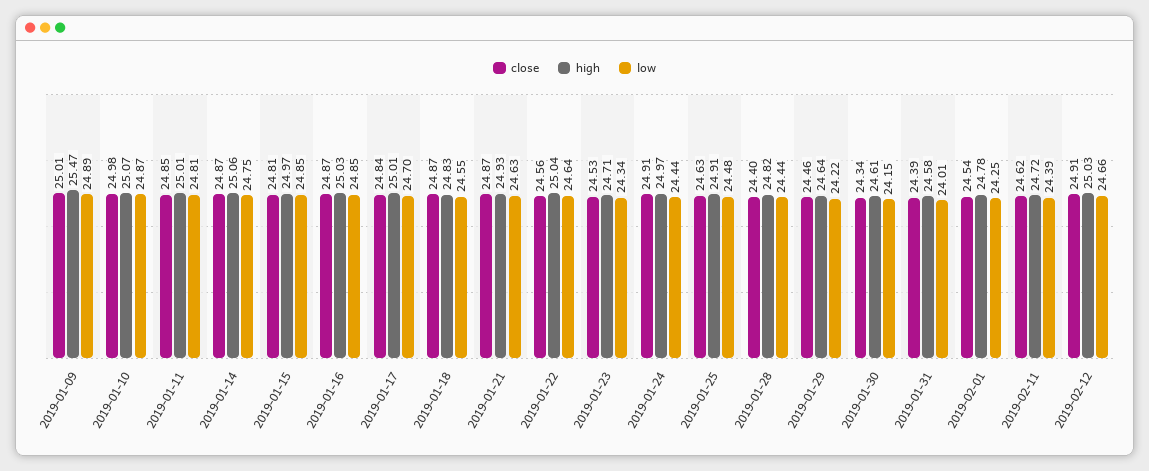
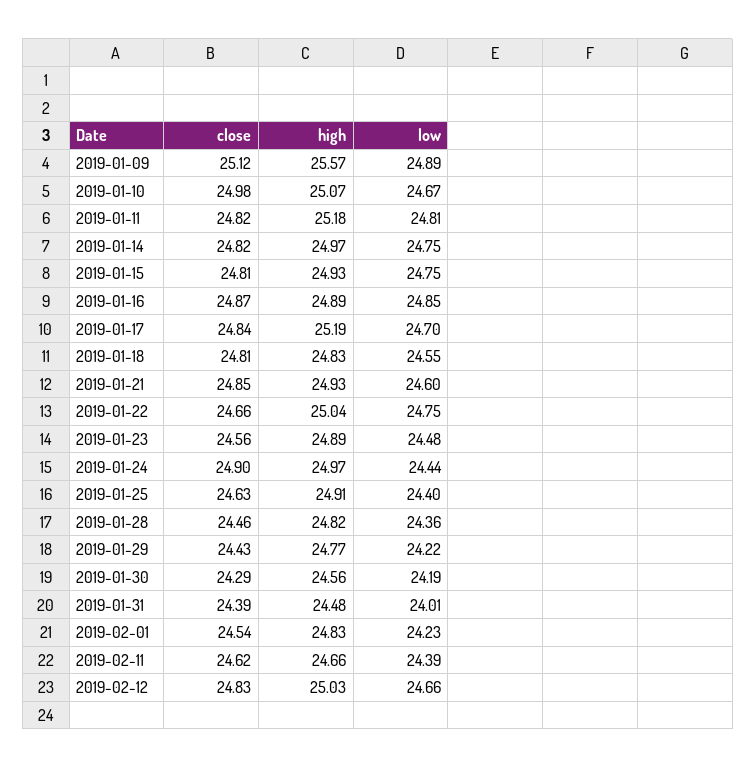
close, 2019-01-09: 25.01 -> 25.12
high, 2019-01-09: 25.47 -> 25.57
low, 2019-01-10: 24.87 -> 24.67
close, 2019-01-11: 24.85 -> 24.82
high, 2019-01-11: 25.01 -> 25.18
close, 2019-01-14: 24.87 -> 24.82
high, 2019-01-14: 25.06 -> 24.97
high, 2019-01-15: 24.97 -> 24.93
low, 2019-01-15: 24.85 -> 24.75
high, 2019-01-16: 25.03 -> 24.89
high, 2019-01-17: 25.01 -> 25.19
close, 2019-01-18: 24.87 -> 24.81
close, 2019-01-21: 24.87 -> 24.85
low, 2019-01-21: 24.63 -> 24.6
close, 2019-01-22: 24.56 -> 24.66
low, 2019-01-22: 24.64 -> 24.75
close, 2019-01-23: 24.53 -> 24.56
high, 2019-01-23: 24.71 -> 24.89
low, 2019-01-23: 24.34 -> 24.48
close, 2019-01-24: 24.91 -> 24.9
low, 2019-01-25: 24.48 -> 24.4
close, 2019-01-28: 24.4 -> 24.46
low, 2019-01-28: 24.44 -> 24.36
close, 2019-01-29: 24.46 -> 24.43
high, 2019-01-29: 24.64 -> 24.77
close, 2019-01-30: 24.34 -> 24.29
high, 2019-01-30: 24.61 -> 24.56
low, 2019-01-30: 24.15 -> 24.19
high, 2019-01-31: 24.58 -> 24.48
high, 2019-02-01: 24.78 -> 24.83
low, 2019-02-01: 24.25 -> 24.23
high, 2019-02-11: 24.72 -> 24.66
close, 2019-02-12: 24.91 -> 24.83

